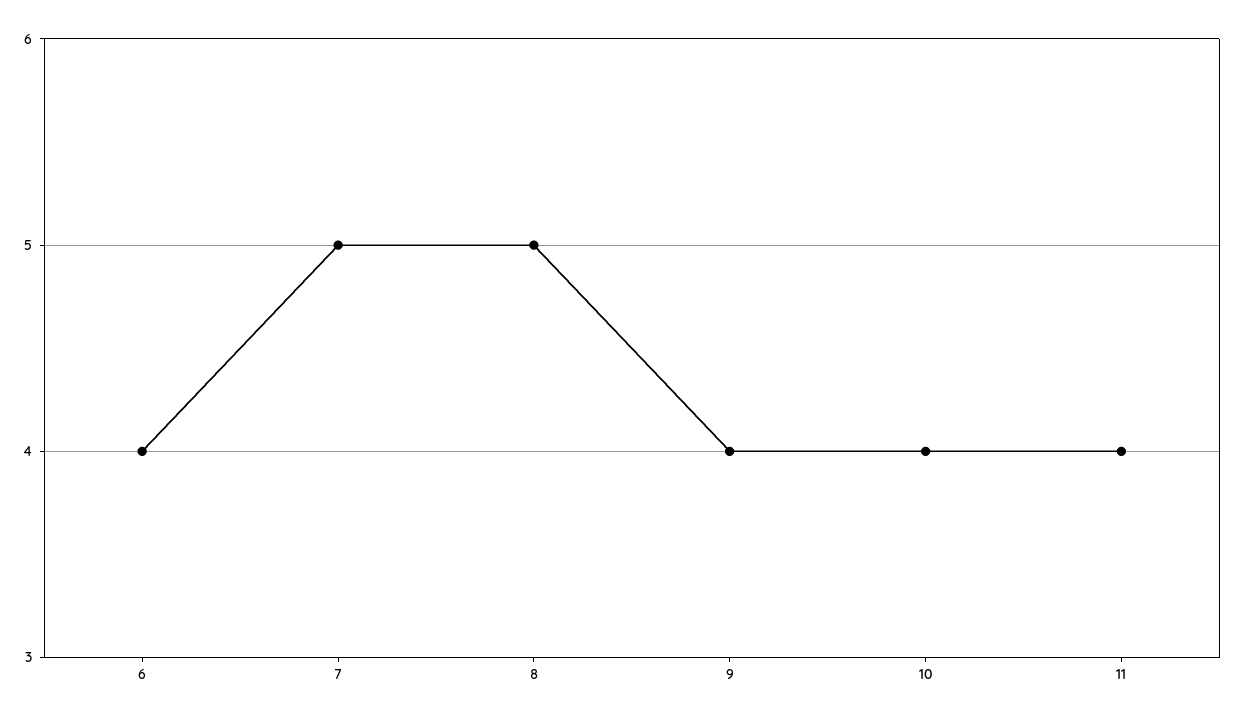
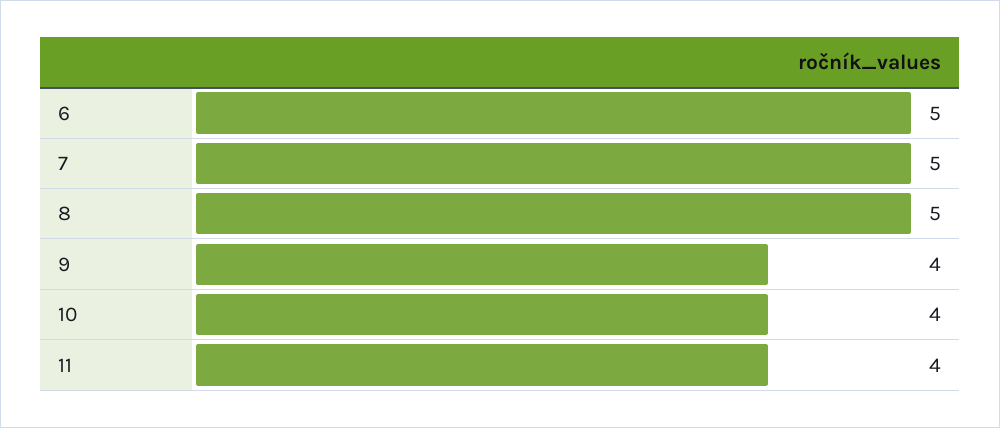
6: 4 -> 5

